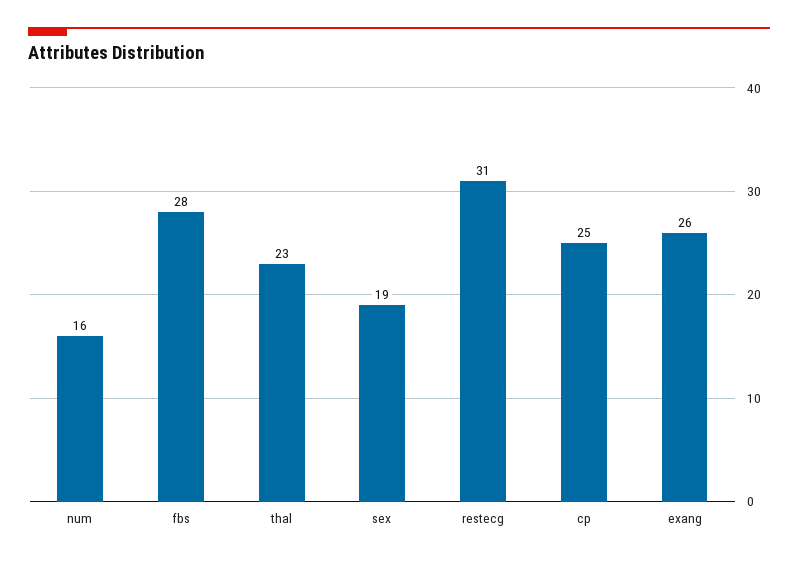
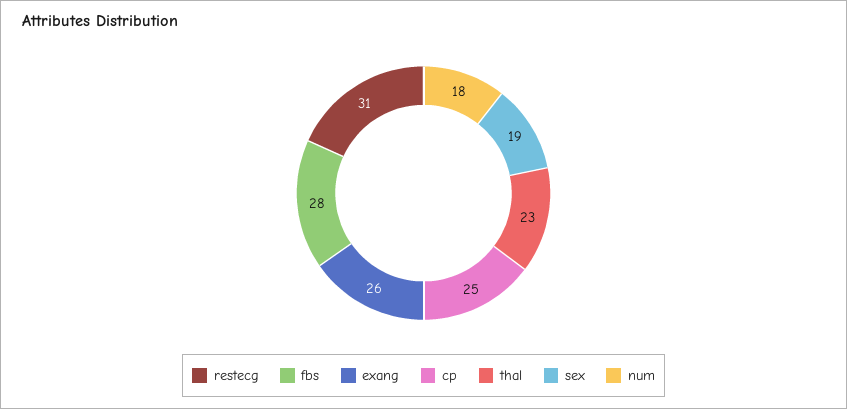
num: 16 -> 18

